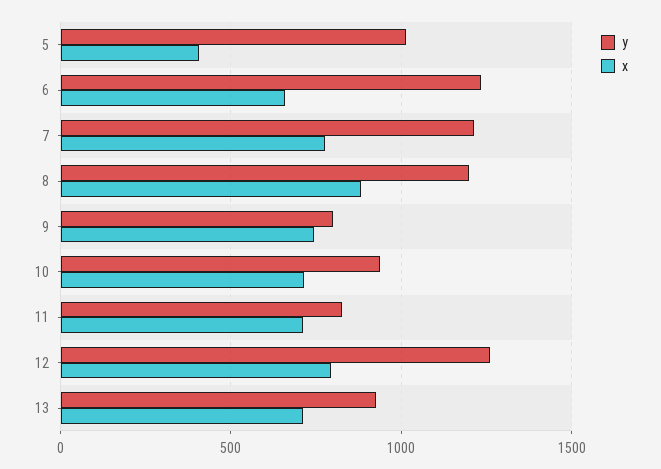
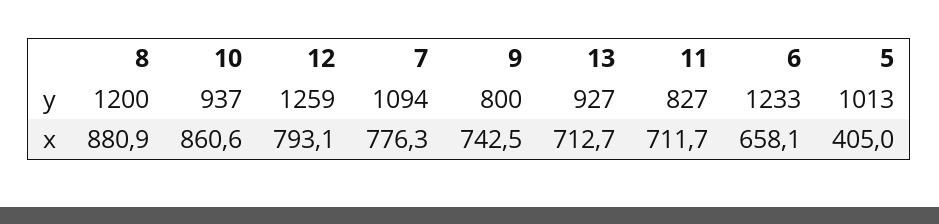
y, 7: 1200 -> 1094
x, 10: 700 -> 860.6

